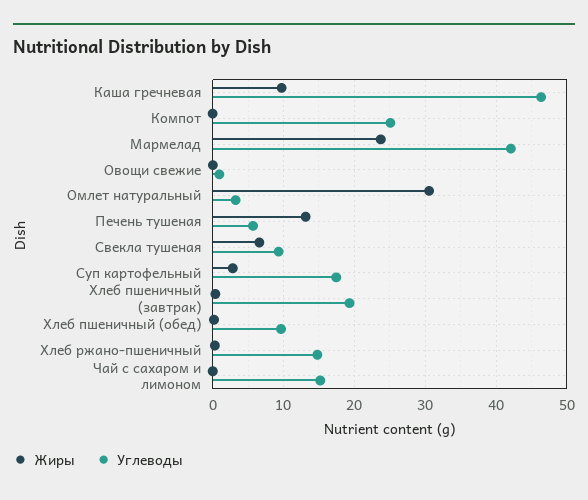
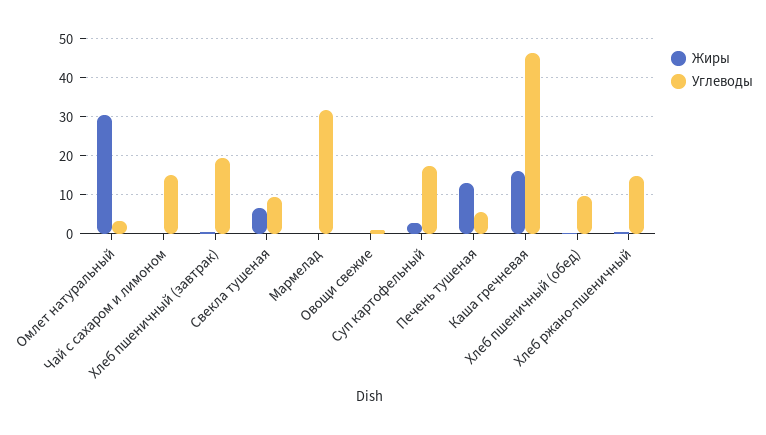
Жиры, Каша гречневая: 10 -> 16
Жиры, Компот: 0 -> none
Углеводы, Компот: 25 -> none
Жиры, Мармелад: 24 -> 0
Углеводы, Мармелад: 42 -> 32

